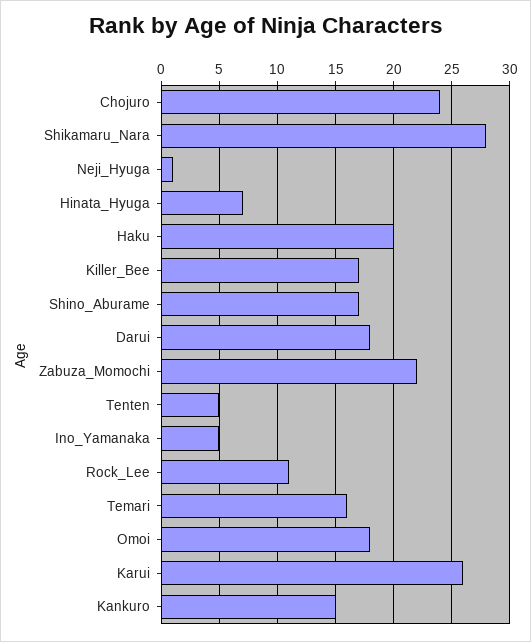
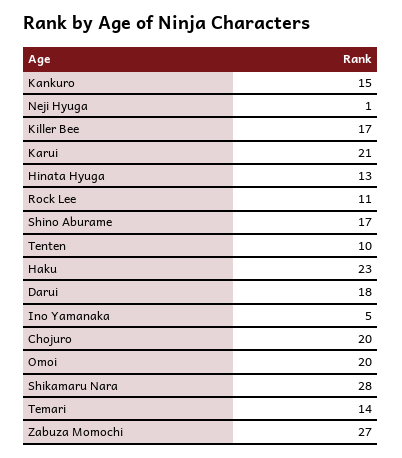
Chojuro: 24 -> 20
Hinata_Hyuga: 7 -> 13
Haku: 20 -> 23
Zabuza_Momochi: 22 -> 27
Tenten: 5 -> 10
Temari: 16 -> 14
Omoi: 18 -> 20
Karui: 26 -> 21

